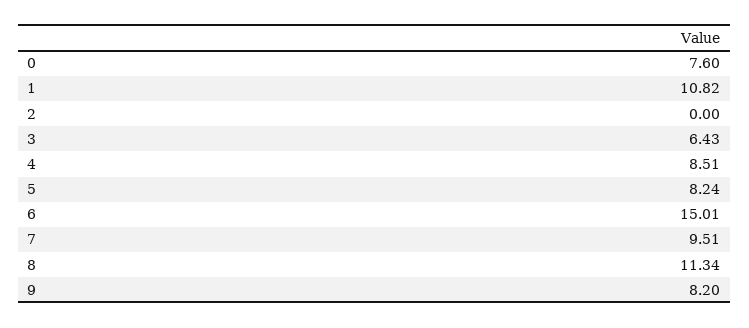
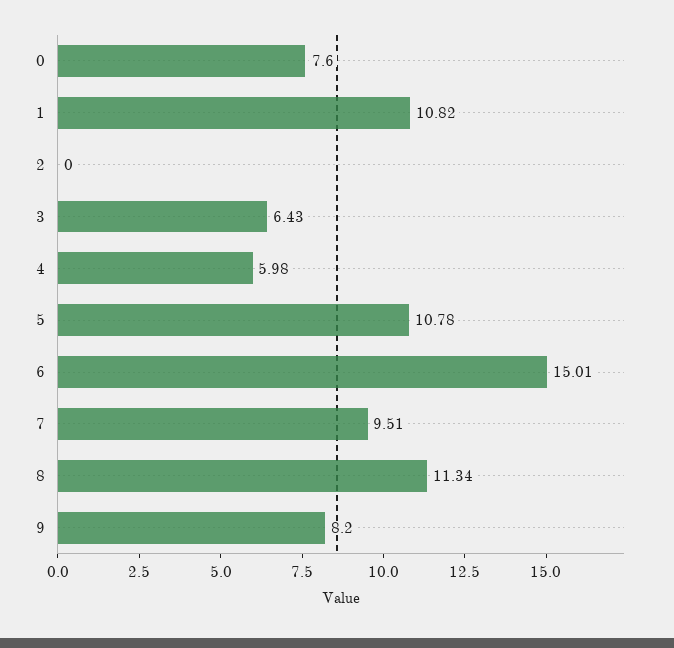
4: 8.51 -> 5.98
5: 8.24 -> 10.78

